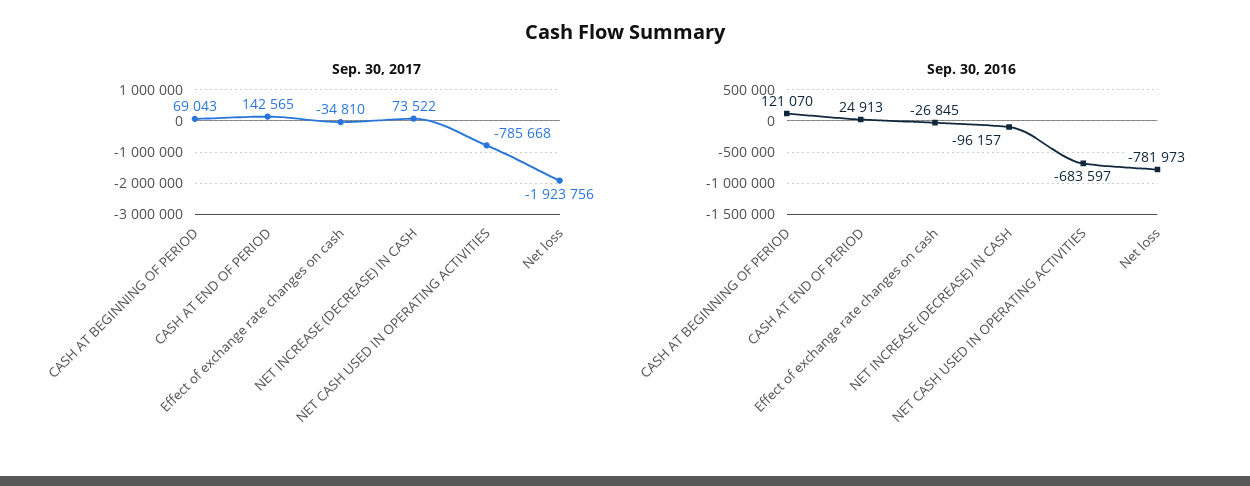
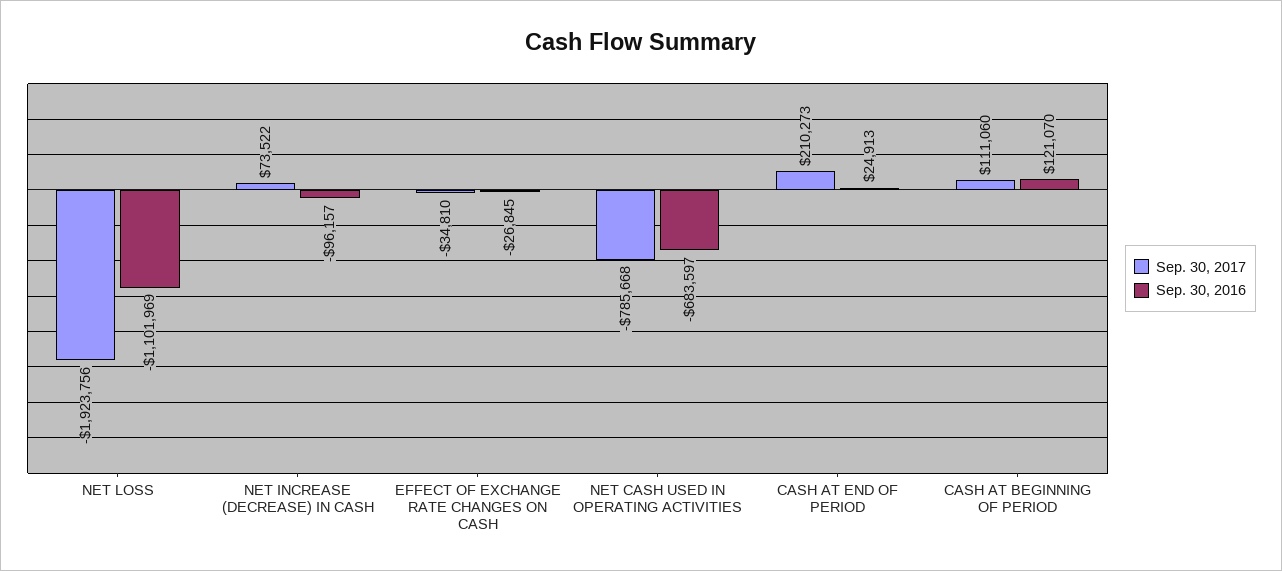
Sep. 30, 2017, CASH AT BEGINNING OF PERIOD: 69043 -> 111060
Sep. 30, 2017, CASH AT END OF PERIOD: 142565 -> 210273
Sep. 30, 2016, Net loss: -781973 -> -1101969

